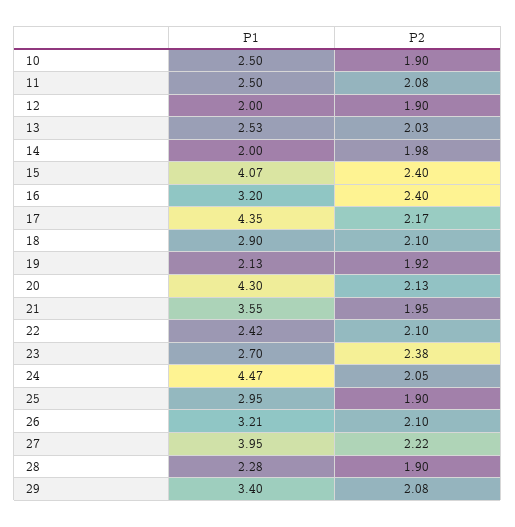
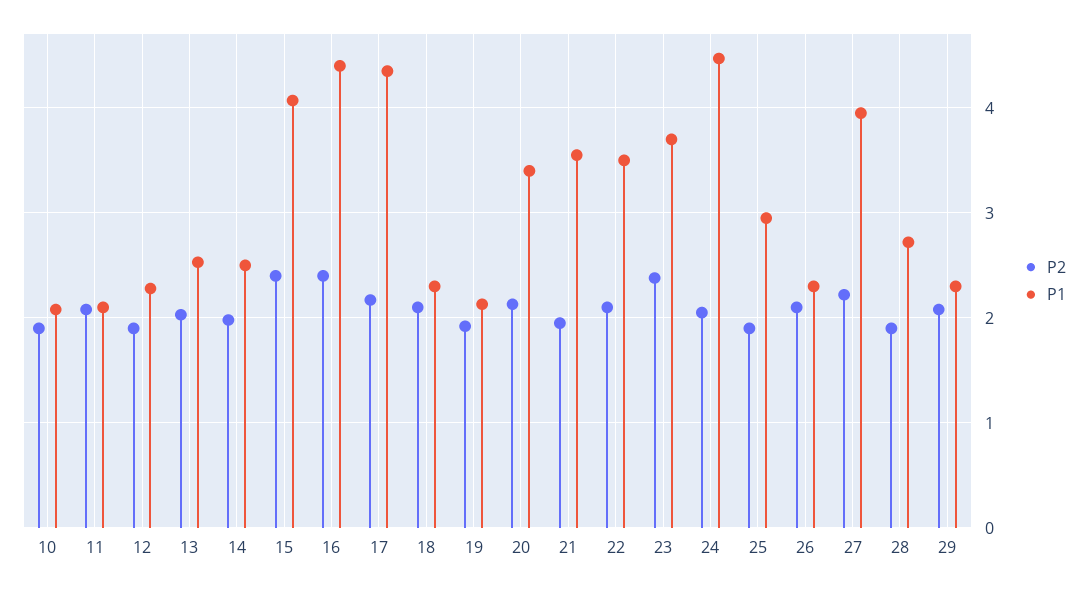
P1, 10: 2.5 -> 2.1
P1, 11: 2.5 -> 2.1
P1, 12: 2 -> 2.3
P1, 14: 2 -> 2.5
P1, 16: 3.2 -> 4.4
P1, 18: 2.9 -> 2.3
P1, 20: 4.3 -> 3.4
P1, 22: 2.42 -> 3.5
P1, 23: 2.7 -> 3.7
P1, 26: 3.21 -> 2.3
P1, 28: 2.28 -> 2.7
P1, 29: 3.4 -> 2.3

